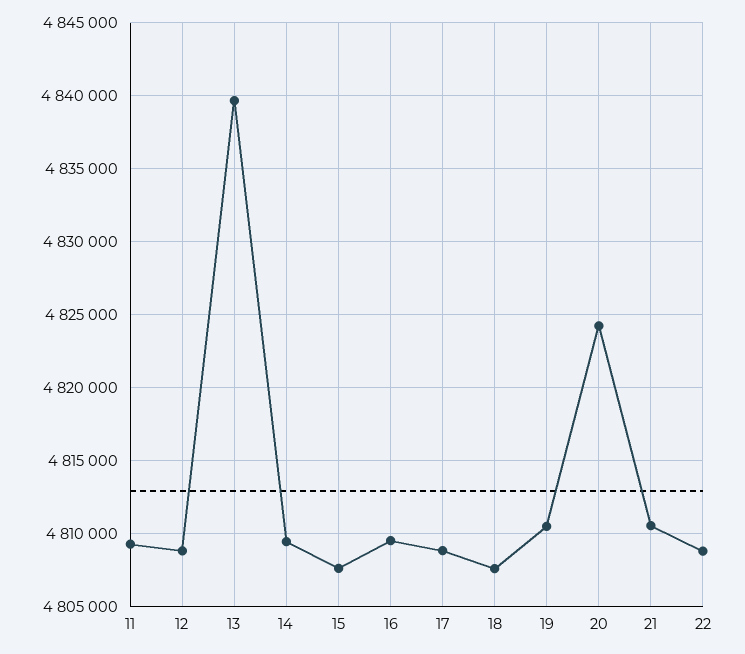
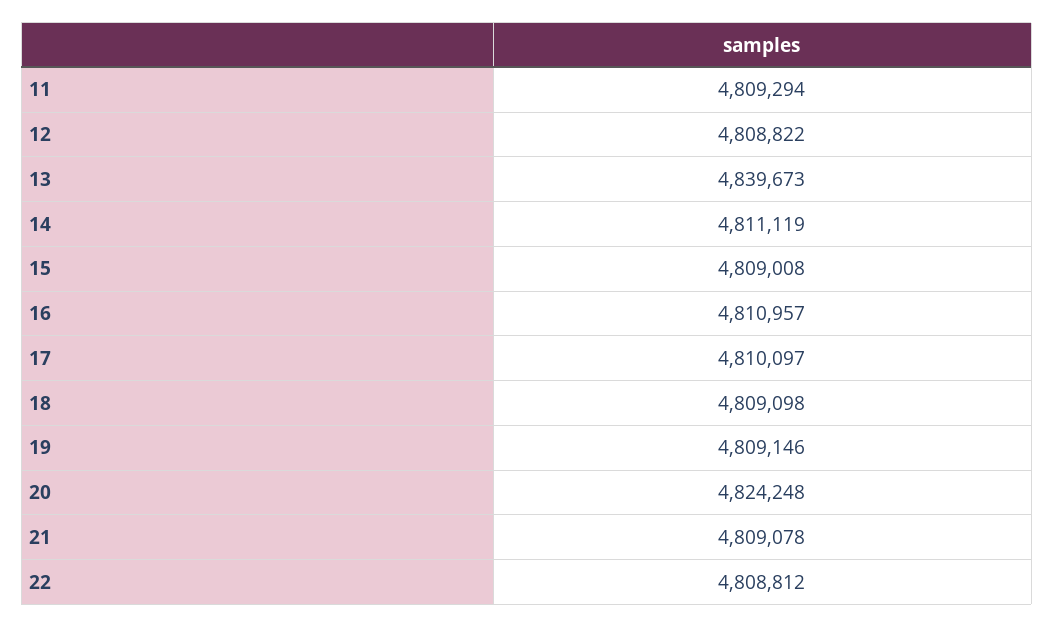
14: 4809500 -> 4811119
15: 4807500 -> 4809008
16: 4809500 -> 4810957
17: 4809000 -> 4810097
18: 4807500 -> 4809098
19: 4810500 -> 4809146
21: 4810500 -> 4809078

